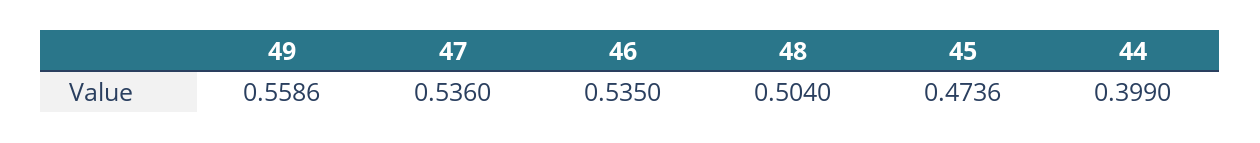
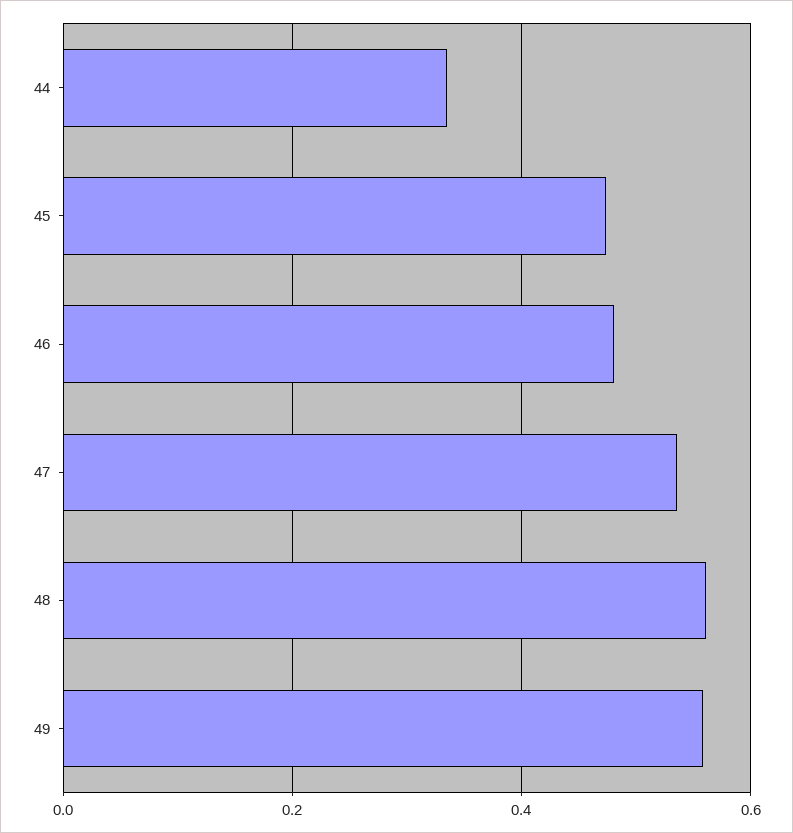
46: 0.535 -> 0.48
48: 0.504 -> 0.56
44: 0.399 -> 0.34

